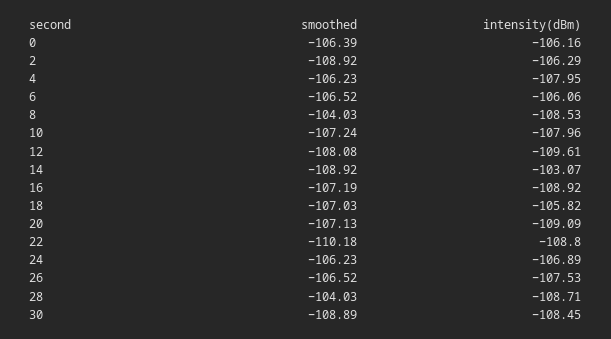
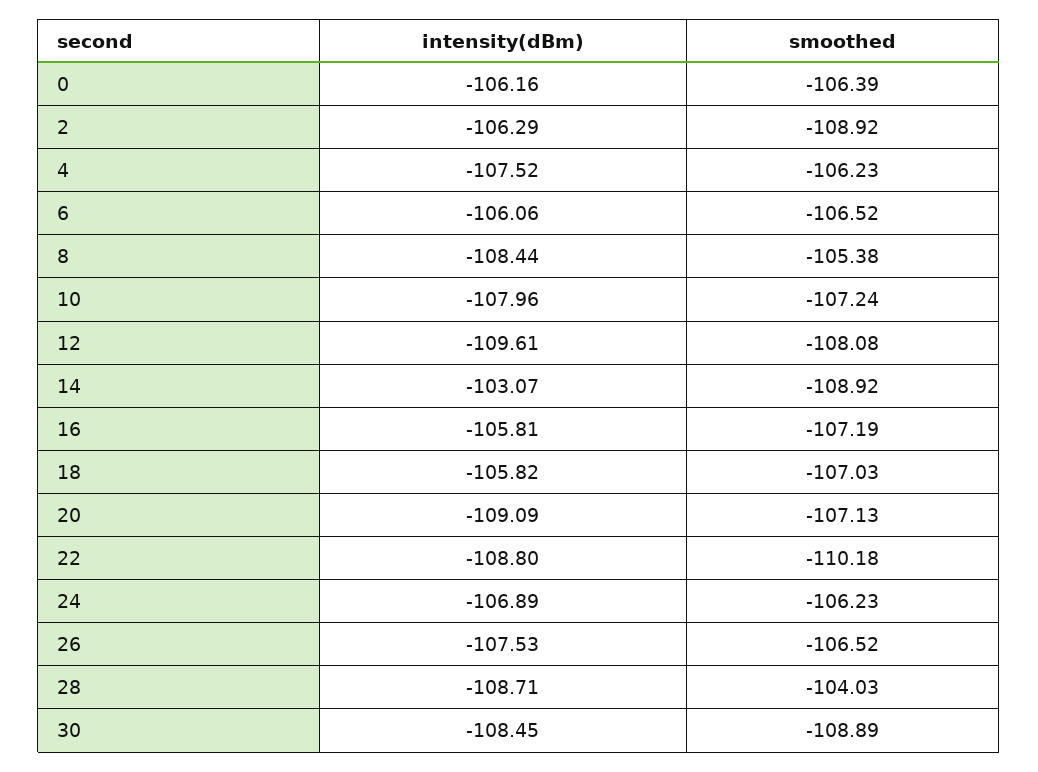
intensity(dBm), 4: -107.95 -> -107.52
smoothed, 8: -104.03 -> -105.38
intensity(dBm), 8: -108.53 -> -108.44
intensity(dBm), 16: -108.92 -> -105.81

